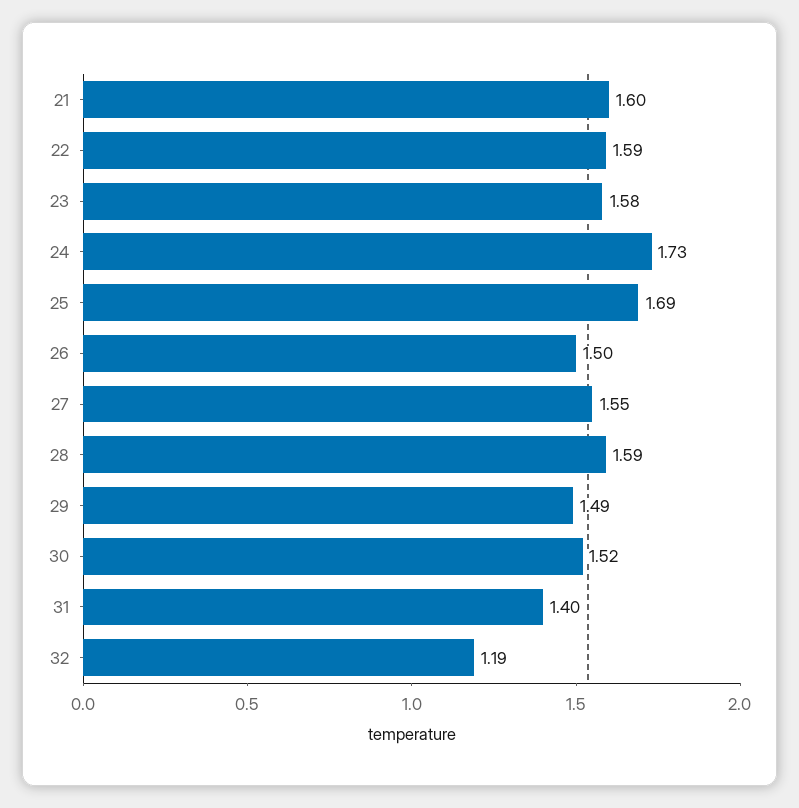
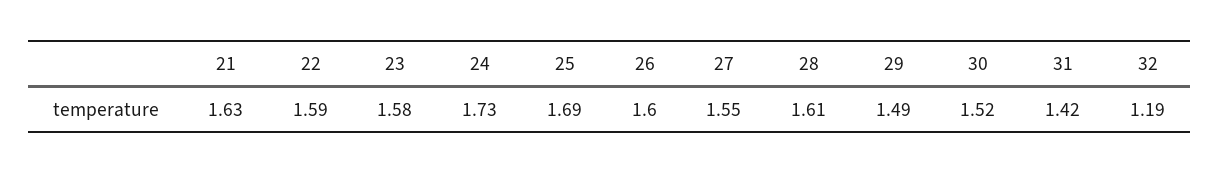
21: 1.6 -> 1.63
26: 1.5 -> 1.6
28: 1.59 -> 1.61
31: 1.4 -> 1.42

